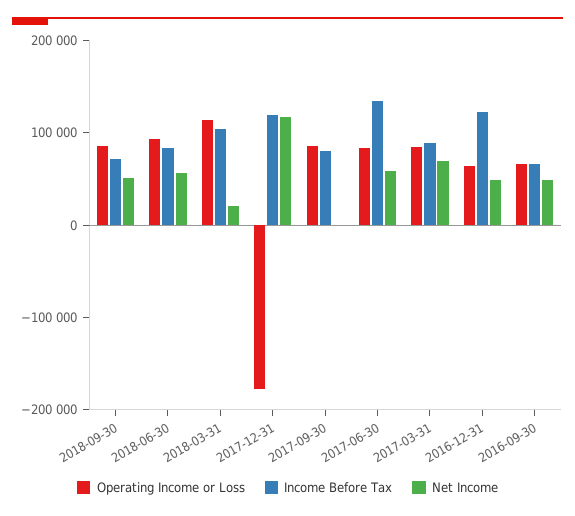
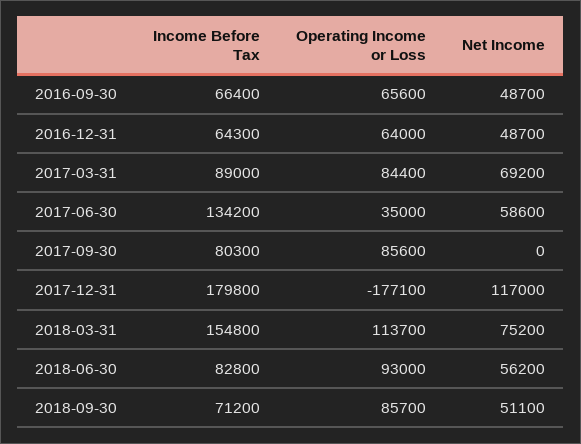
Income Before Tax, 2018-03-31: 100000 -> 154800
Net Income, 2018-03-31: 20000 -> 75200
Income Before Tax, 2017-12-31: 120000 -> 179800
Operating Income or Loss, 2017-06-30: 80000 -> 35000
Income Before Tax, 2016-12-31: 120000 -> 64300

